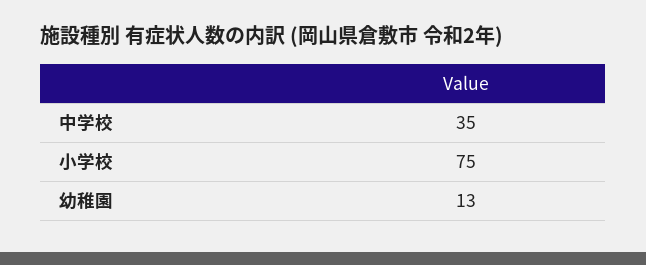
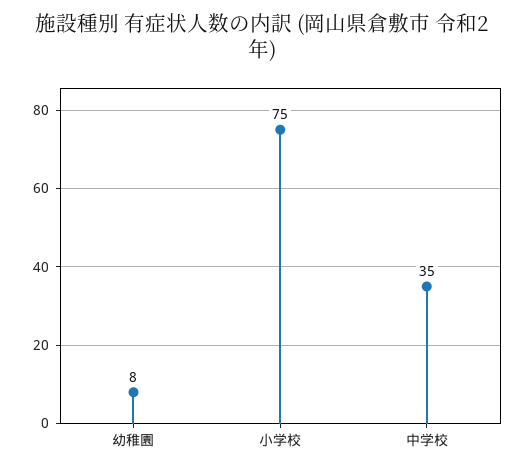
幼稚園: 13 -> 8

